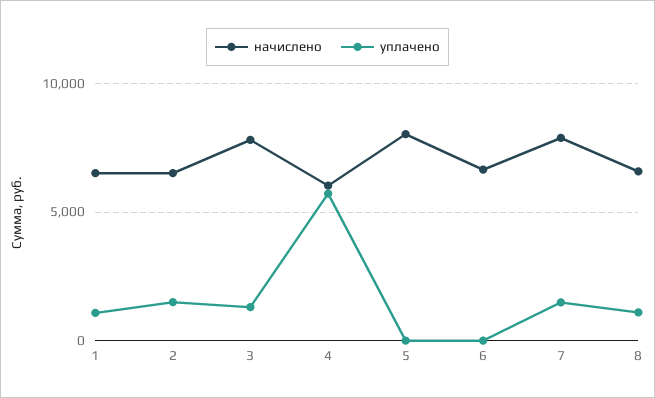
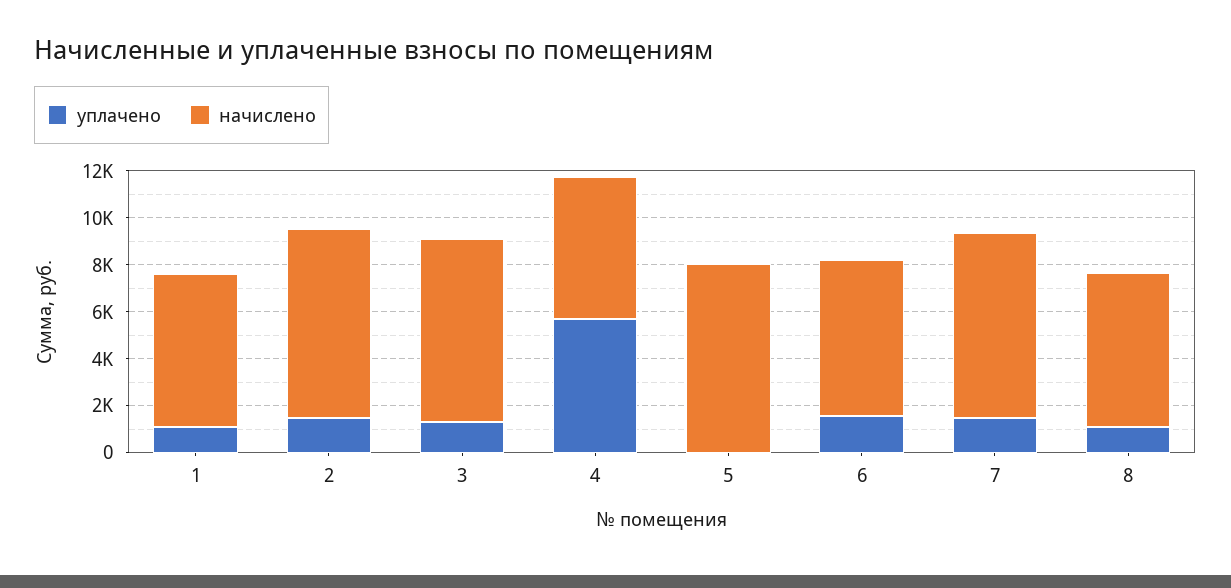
начислено, 2: 6500 -> 8000
уплачено, 6: 0 -> 1500

